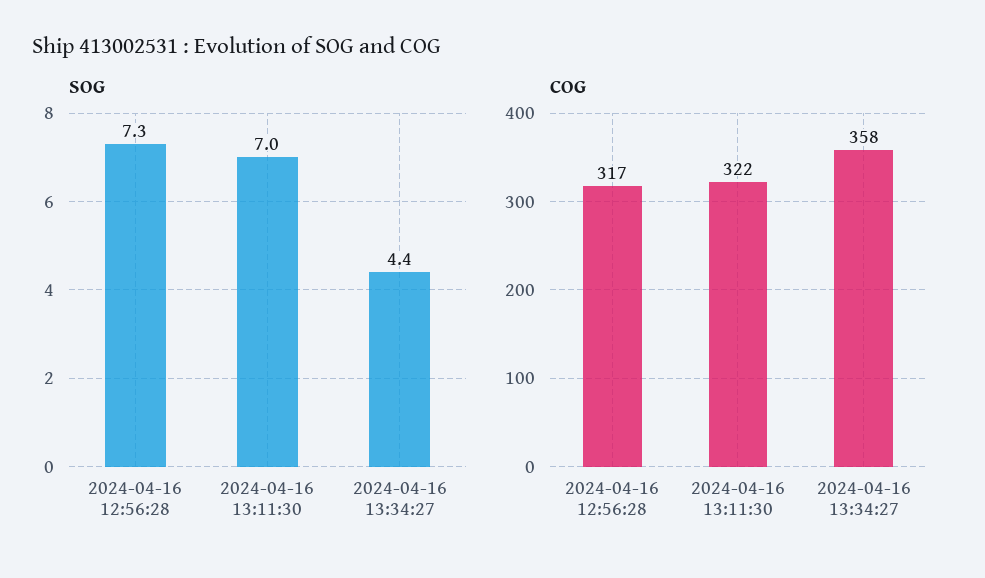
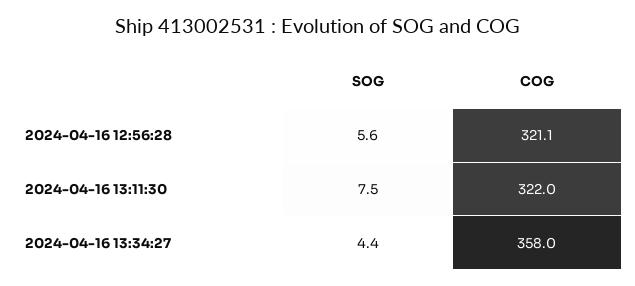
SOG, 2024-04-16 12:56:28: 7.3 -> 5.6
SOG, 2024-04-16 13:11:30: 7 -> 7.5
COG, 2024-04-16 12:56:28: 317 -> 321.1

